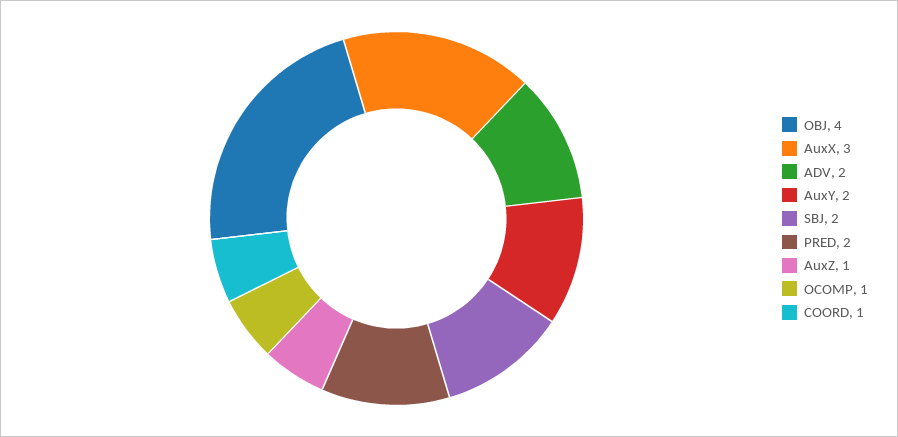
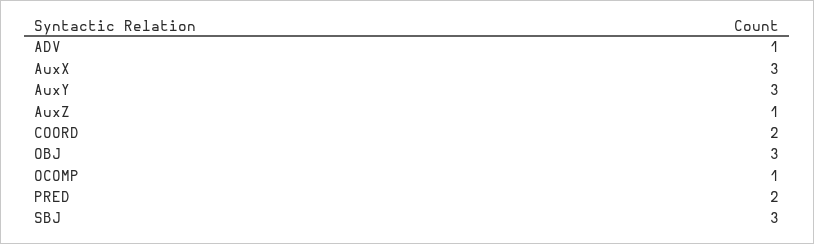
OBJ: 4 -> 3
ADV: 2 -> 1
AuxY: 2 -> 3
SBJ: 2 -> 3
COORD: 1 -> 2

